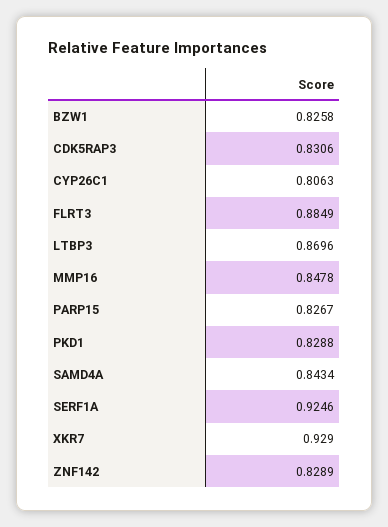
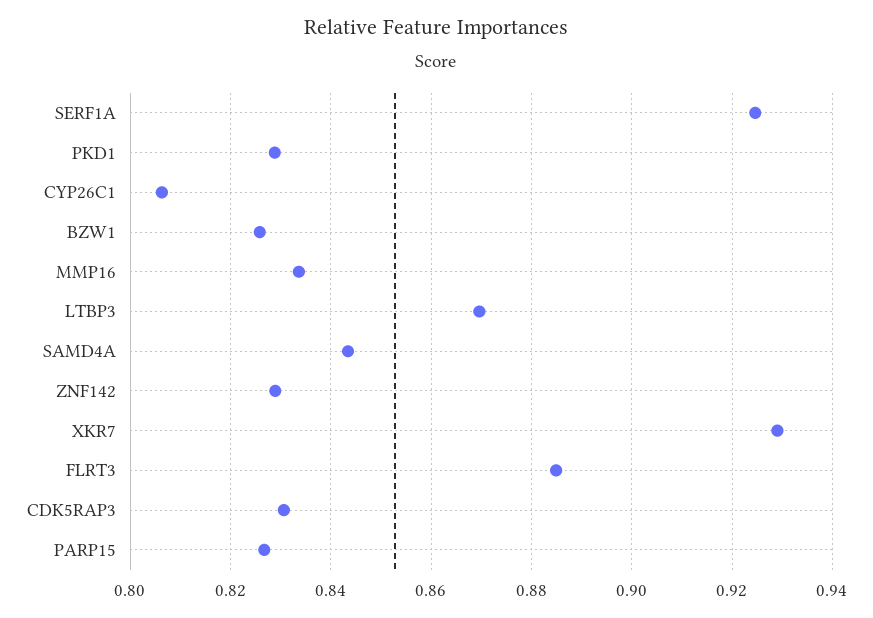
MMP16: 0.8478 -> 0.834

